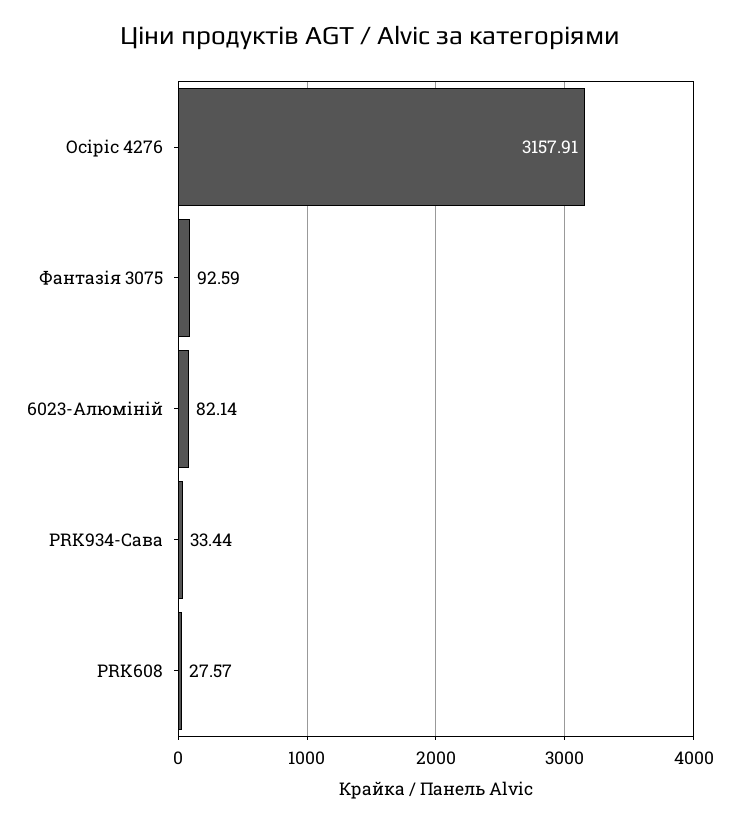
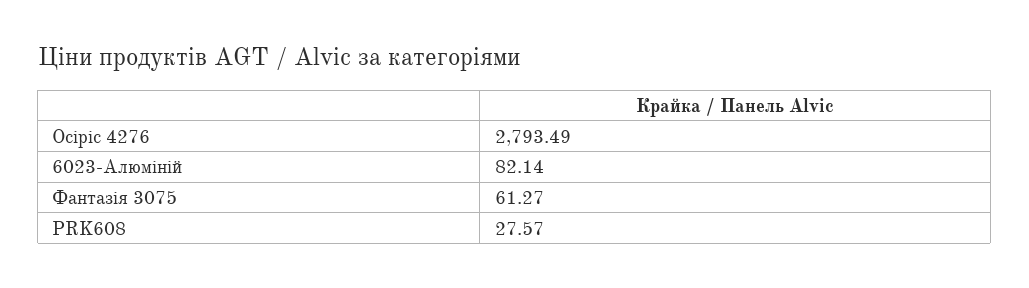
Осіріс 4276: 3157.91 -> 2793.49
Фантазія 3075: 92.59 -> 61.27
PRK934-Сава: 33.44 -> none

